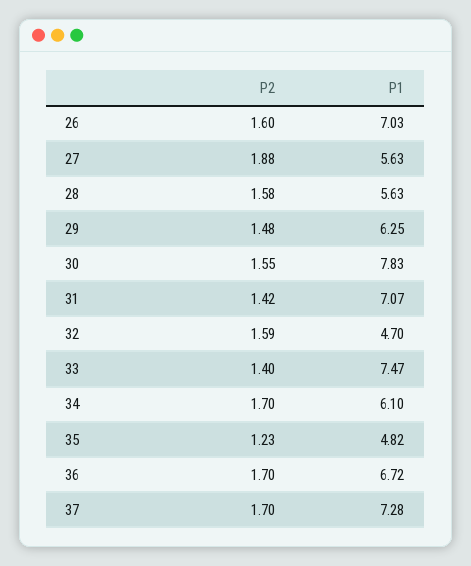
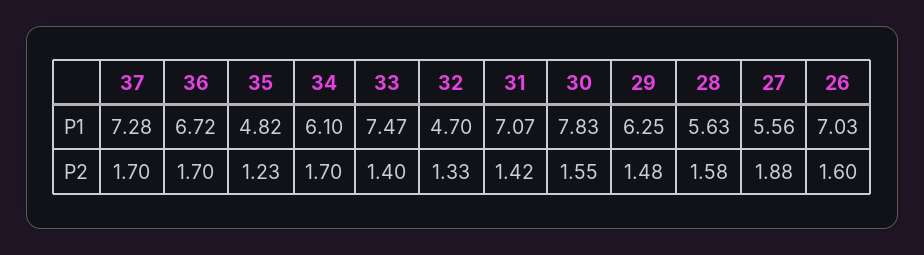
P1, 27: 5.63 -> 5.56
P2, 32: 1.59 -> 1.33

